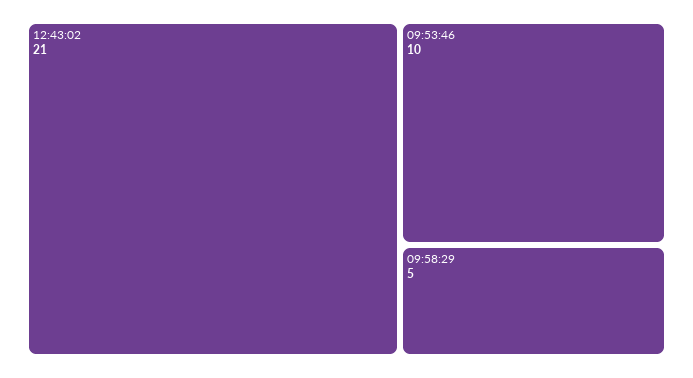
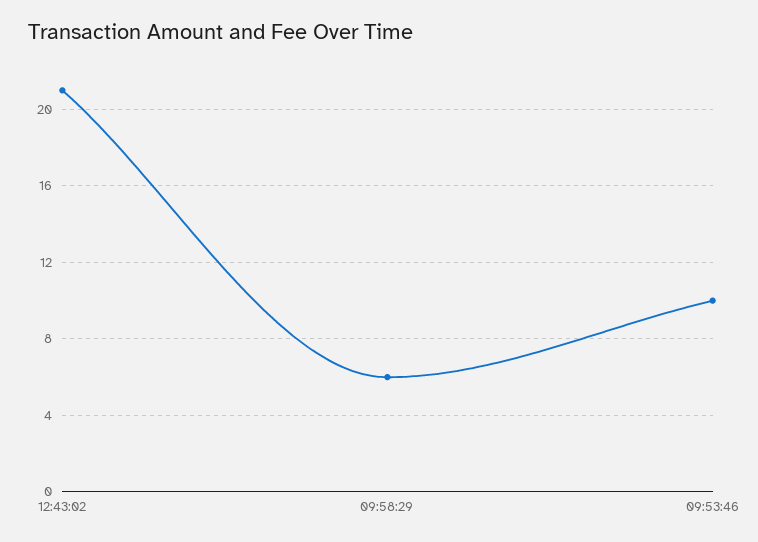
09:58:29: 5 -> 6

